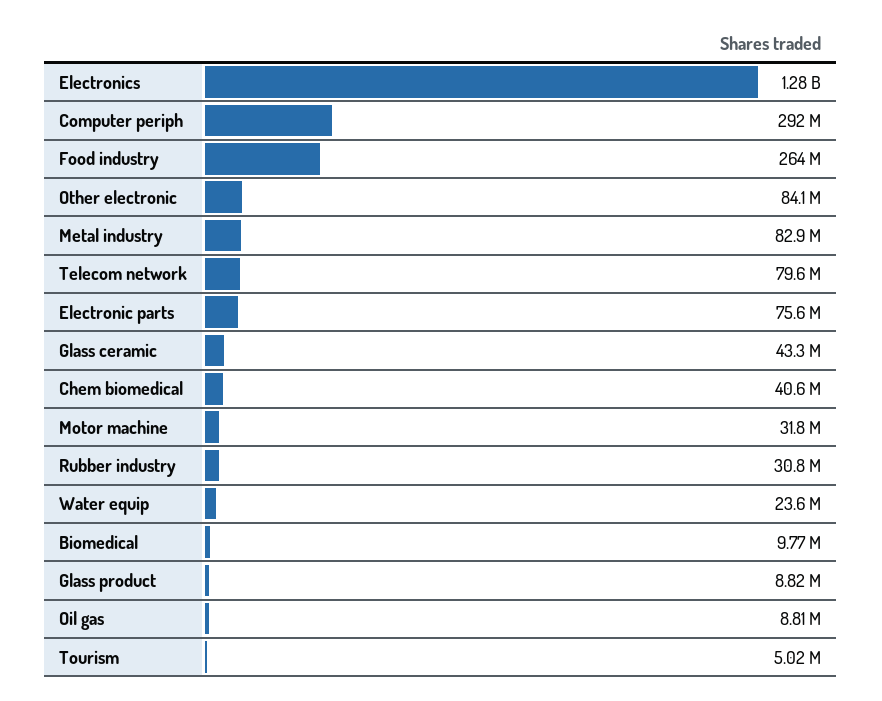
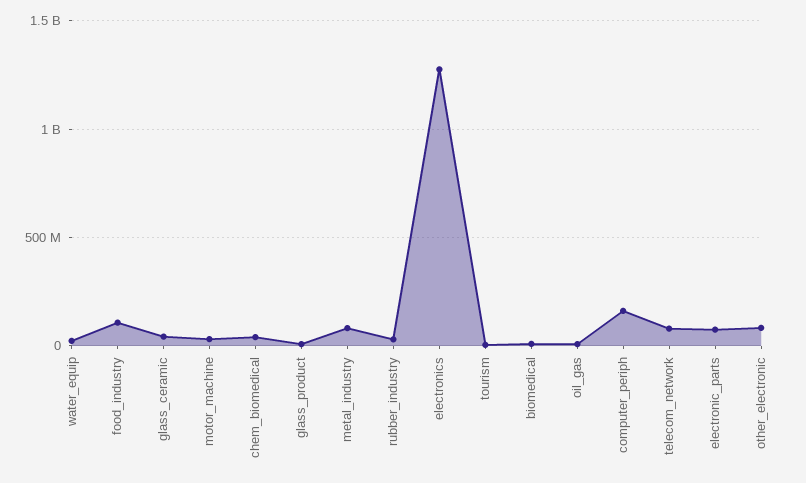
Computer periph: 292000000 -> 150000000
Food industry: 264000000 -> 100000000

